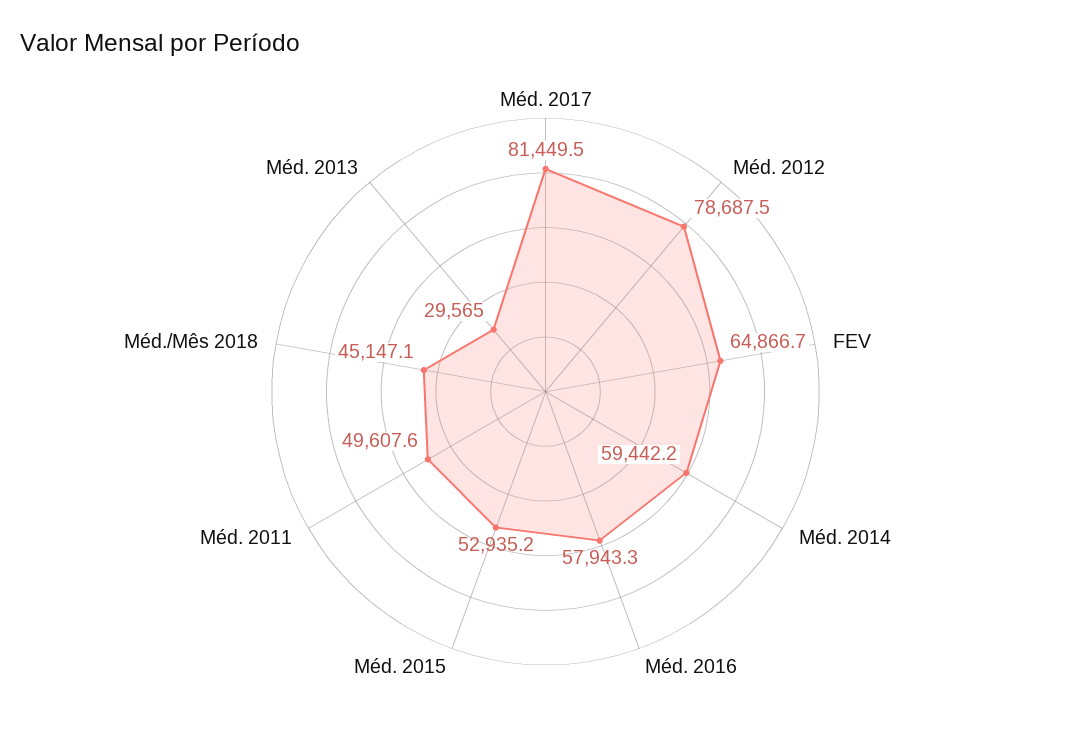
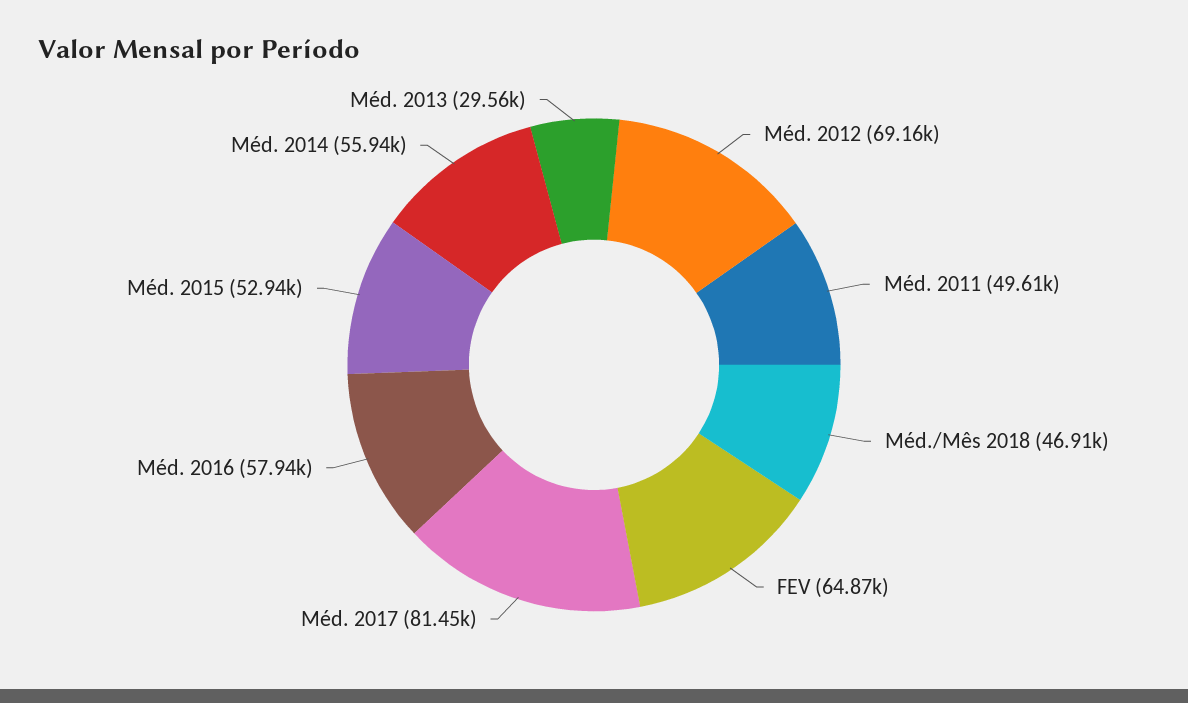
Méd. 2012: 78687.5 -> 69160
Méd. 2014: 59442.2 -> 55940
Méd./Mês 2018: 45147.1 -> 46910

